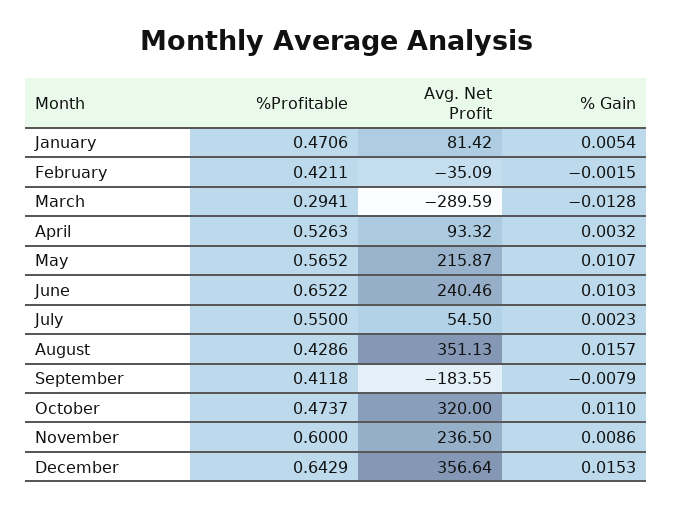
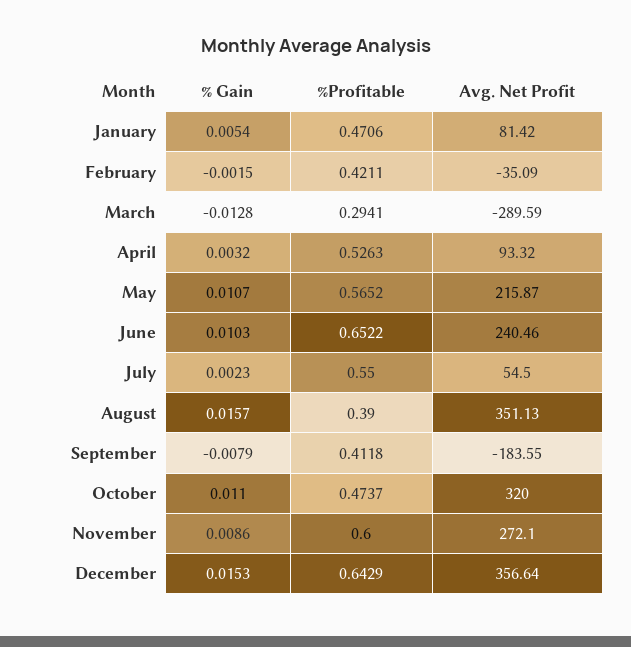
%Profitable, August: 0.4286 -> 0.39
Avg. Net Profit, November: 236.5 -> 272.1

